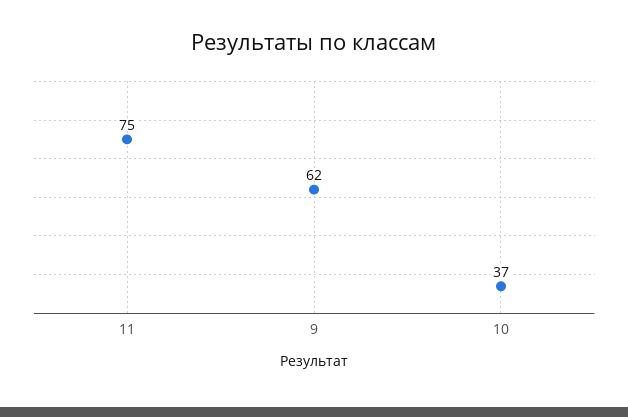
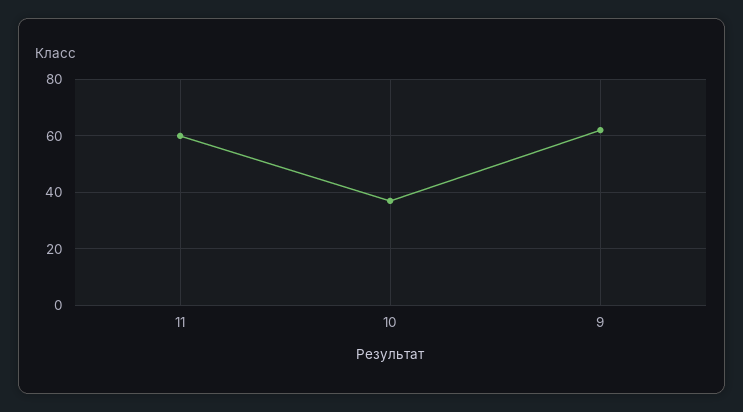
11: 75 -> 60

